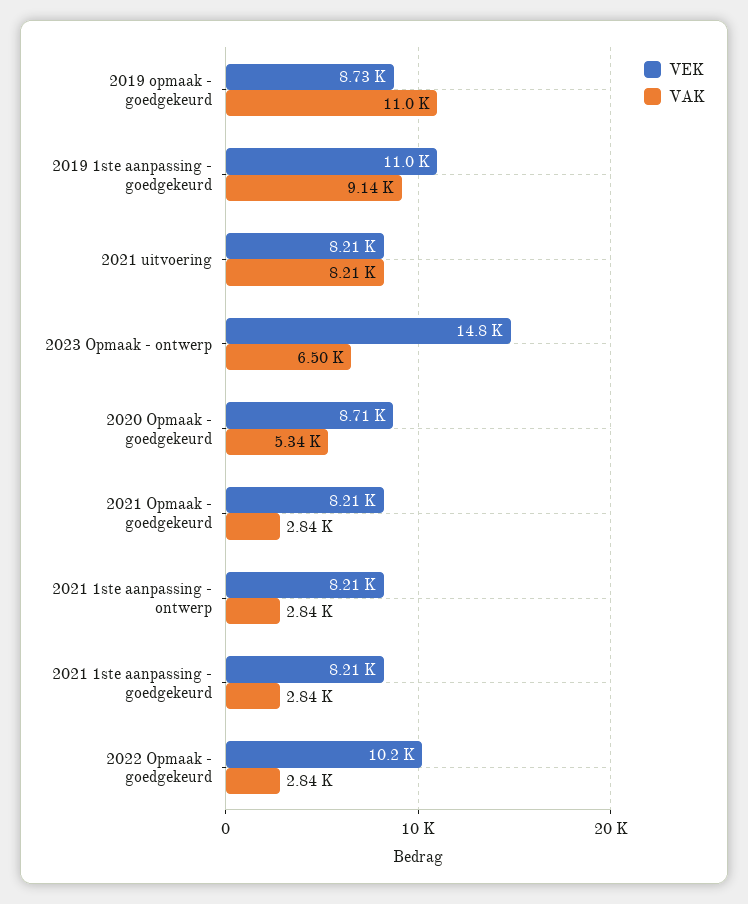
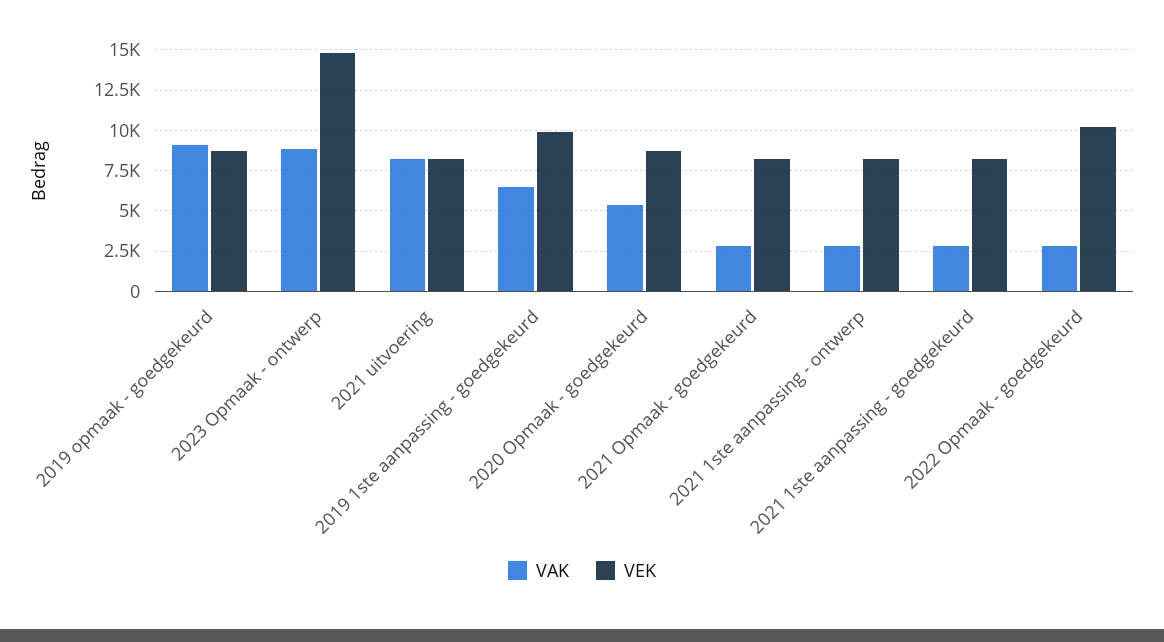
VAK, 2019 opmaak - goedgekeurd: 11000 -> 9000
VEK, 2019 1ste aanpassing - goedgekeurd: 11000 -> 10000
VAK, 2019 1ste aanpassing - goedgekeurd: 9140 -> 6500
VAK, 2023 Opmaak - ontwerp: 6500 -> 9000

